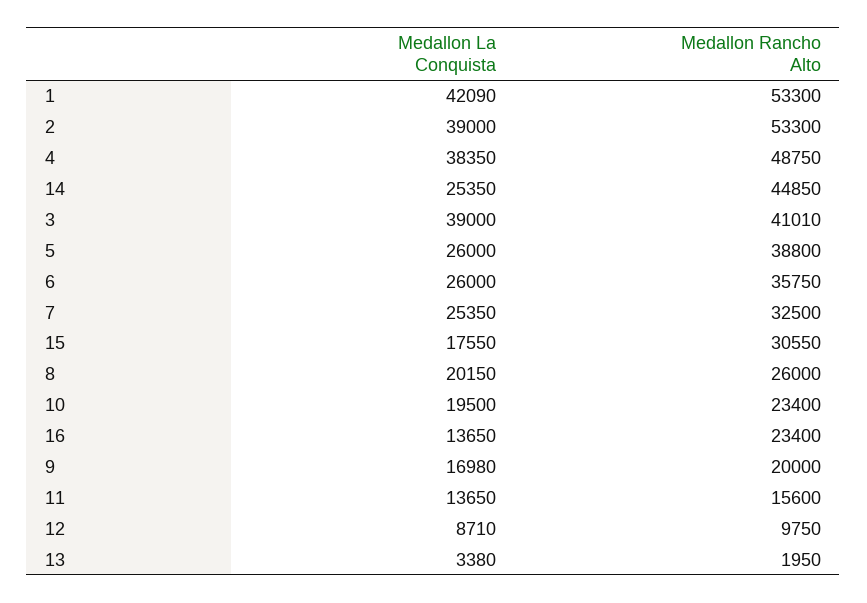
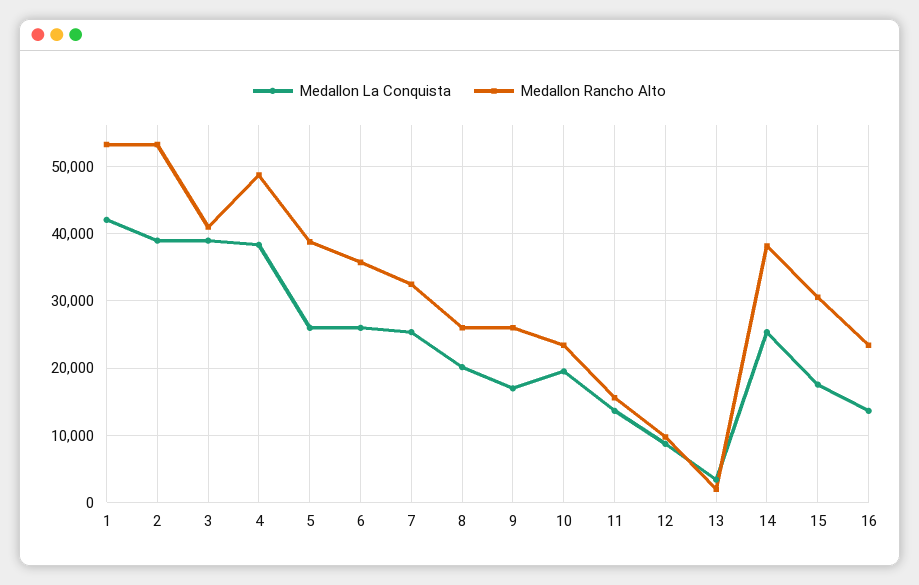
Medallon Rancho Alto, 14: 44850 -> 38000
Medallon Rancho Alto, 9: 20000 -> 26000

